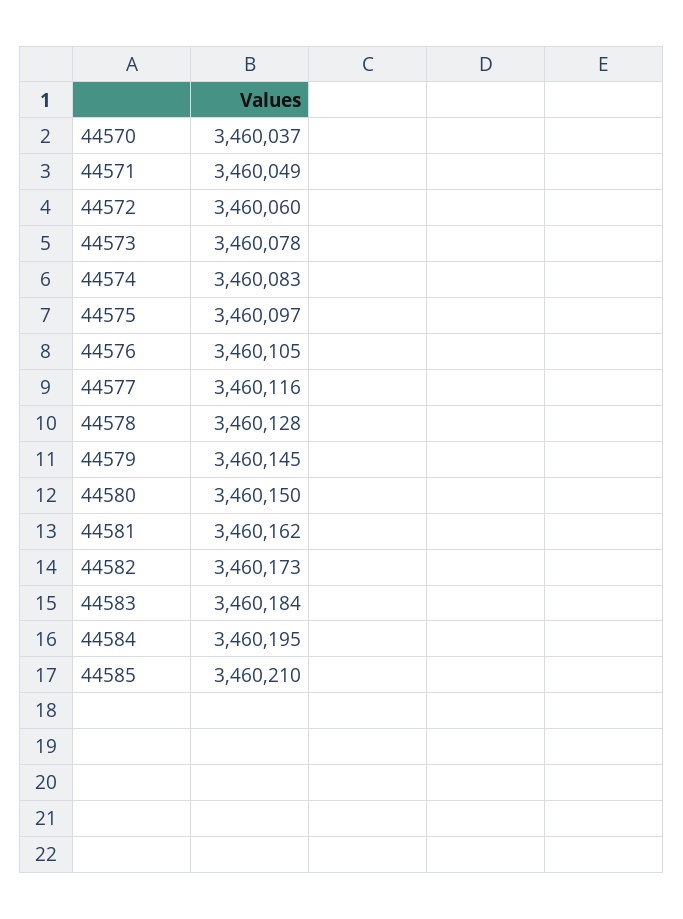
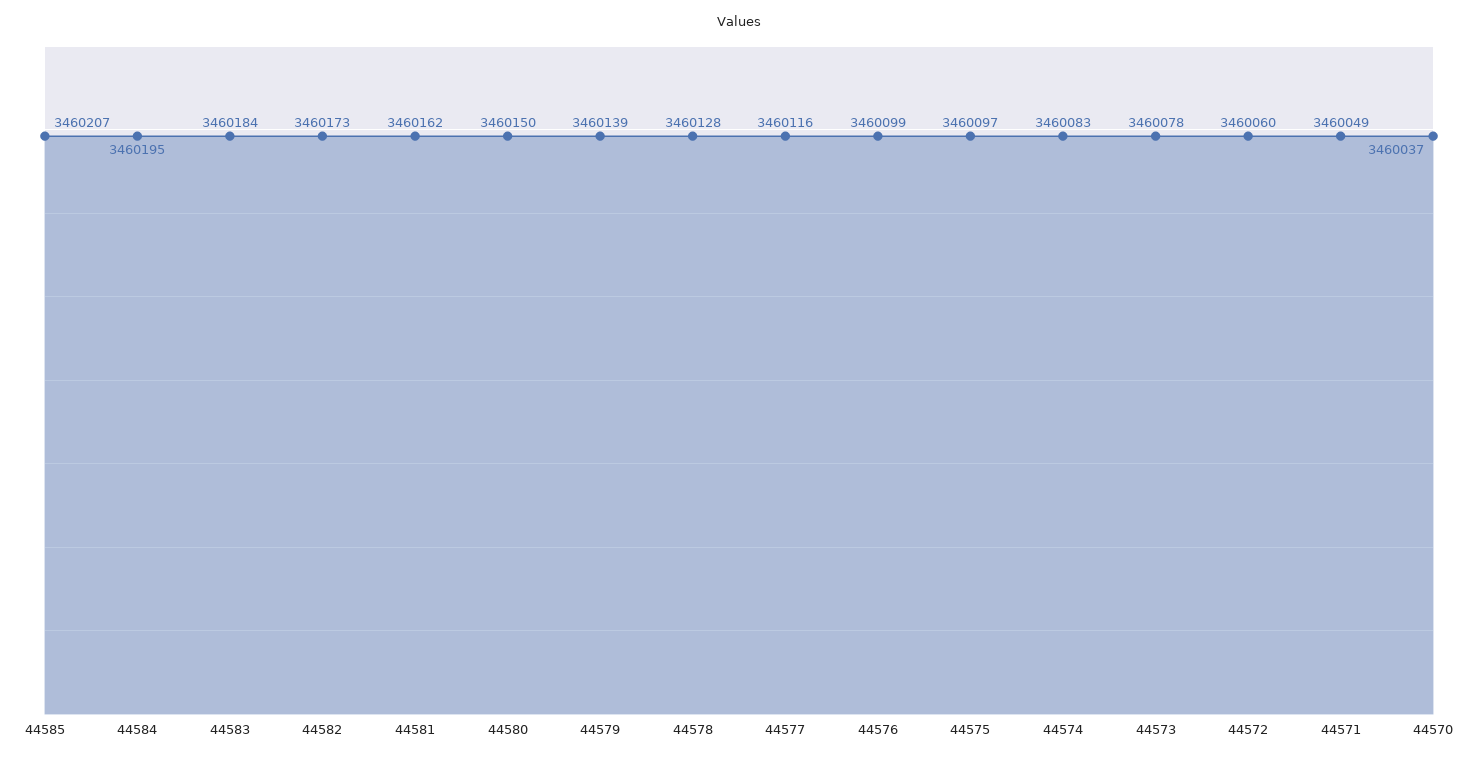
44576: 3460105 -> 3460099
44579: 3460145 -> 3460139
44585: 3460210 -> 3460207

